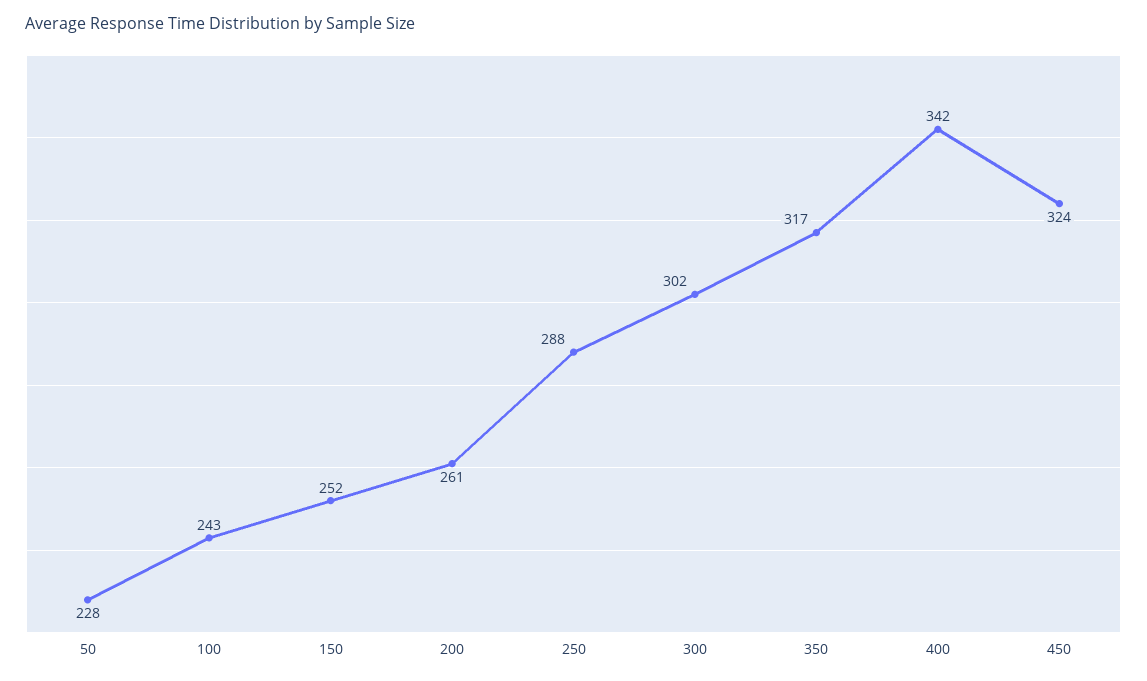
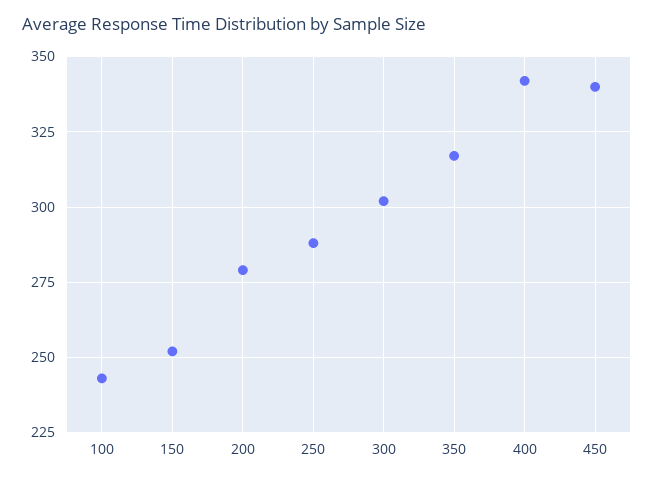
50: 228 -> none
200: 261 -> 280
450: 324 -> 340

